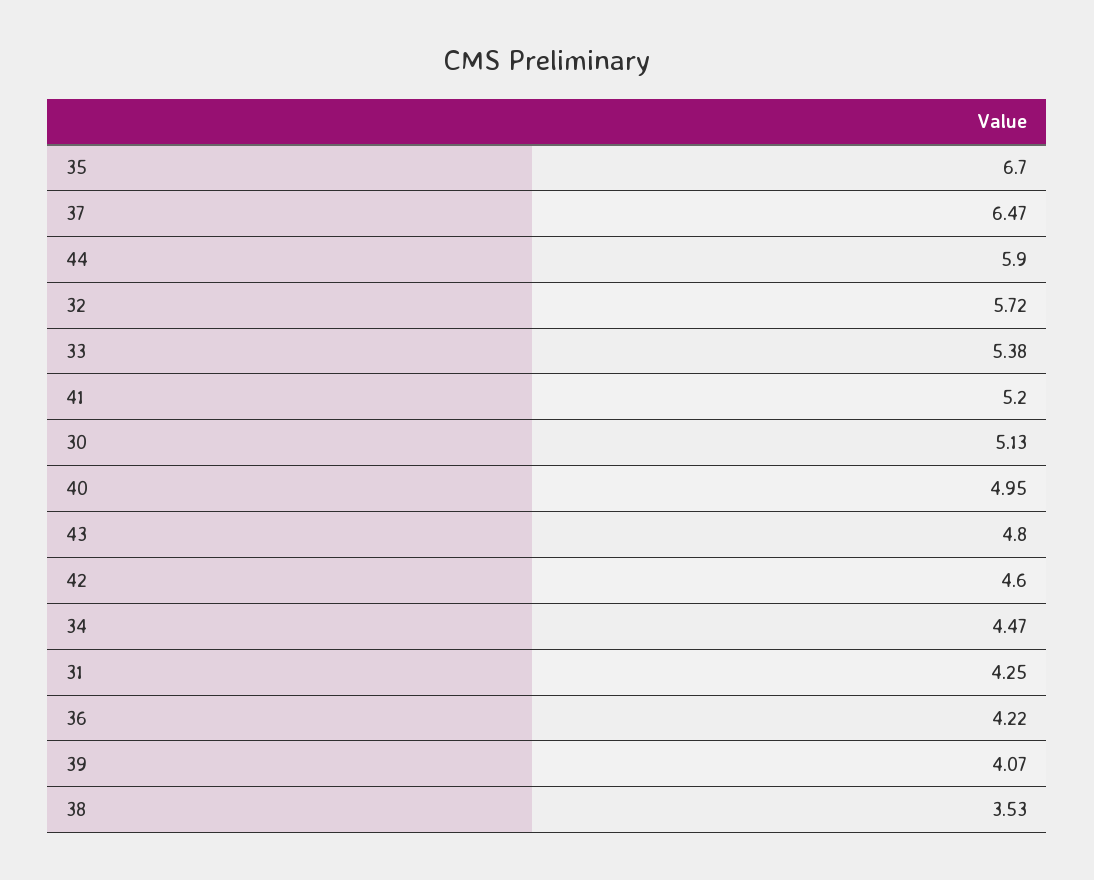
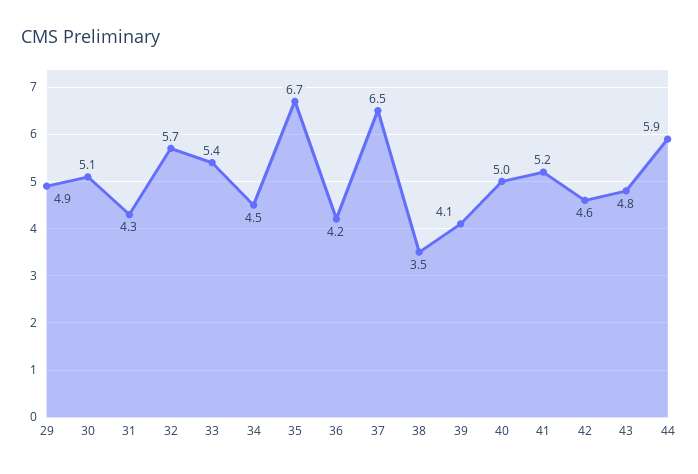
29: none -> 4.9

